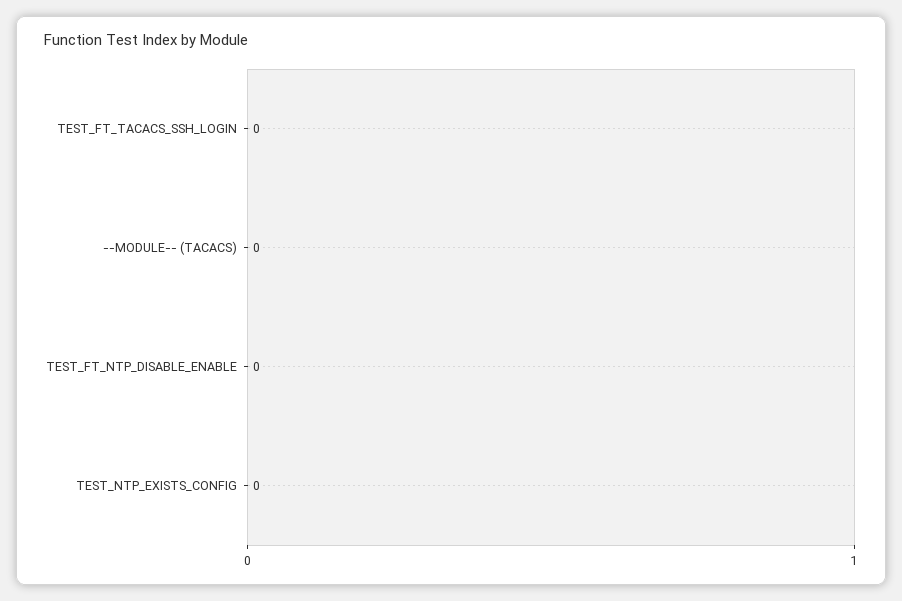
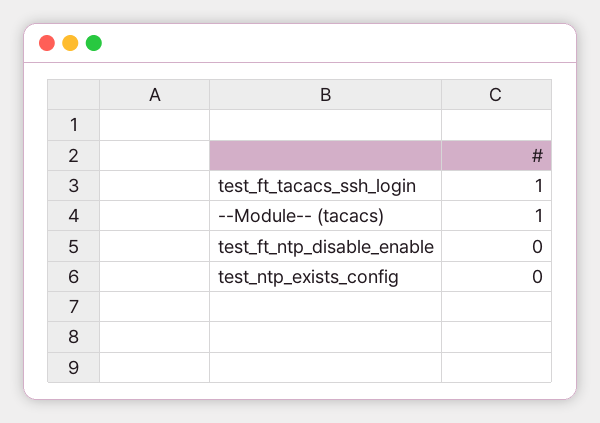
TEST_FT_TACACS_SSH_LOGIN: 0 -> 1
--MODULE-- (TACACS): 0 -> 1

